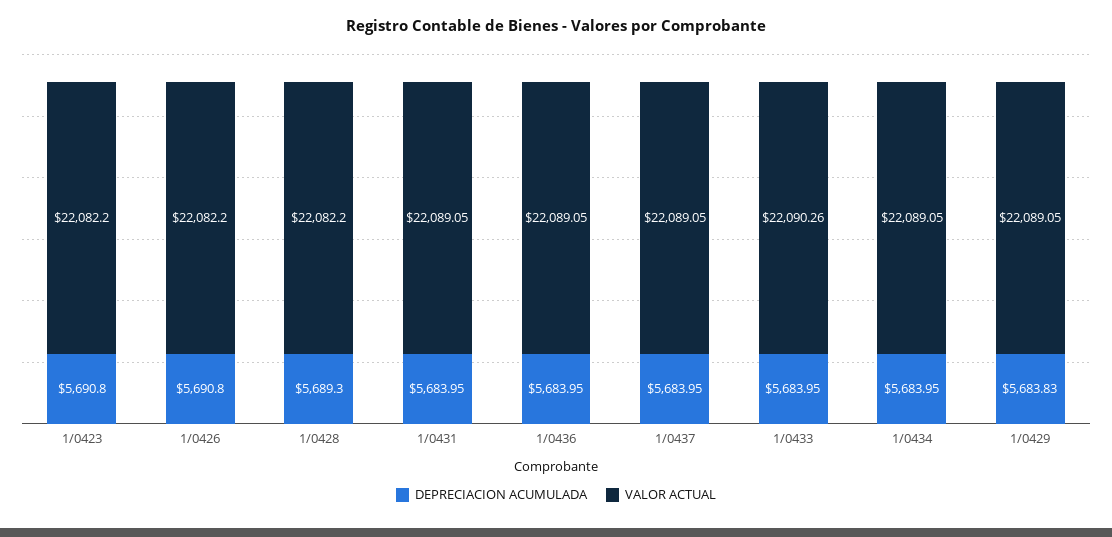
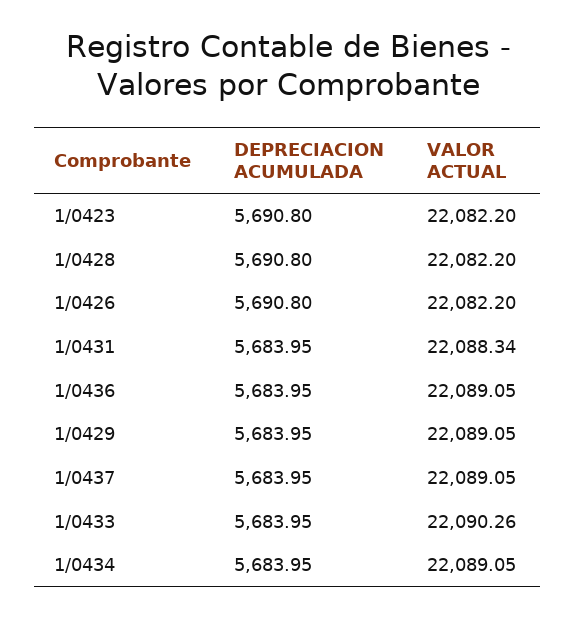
DEPRECIACION ACUMULADA, 1/0428: 5689.3 -> 5690.8
VALOR ACTUAL, 1/0431: 22089.05 -> 22088.34
DEPRECIACION ACUMULADA, 1/0429: 5683.83 -> 5683.95

